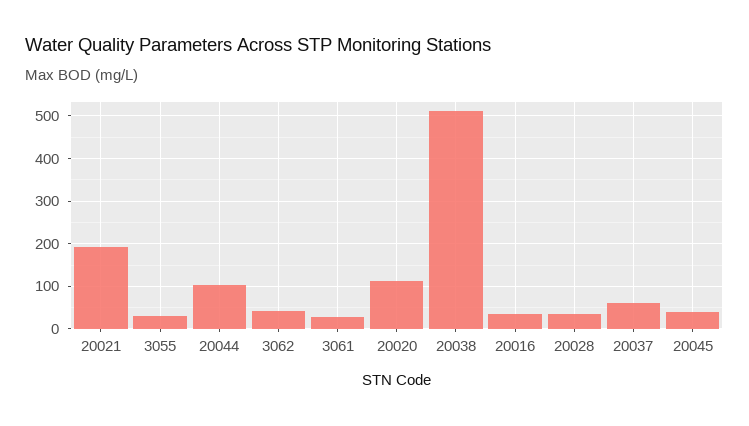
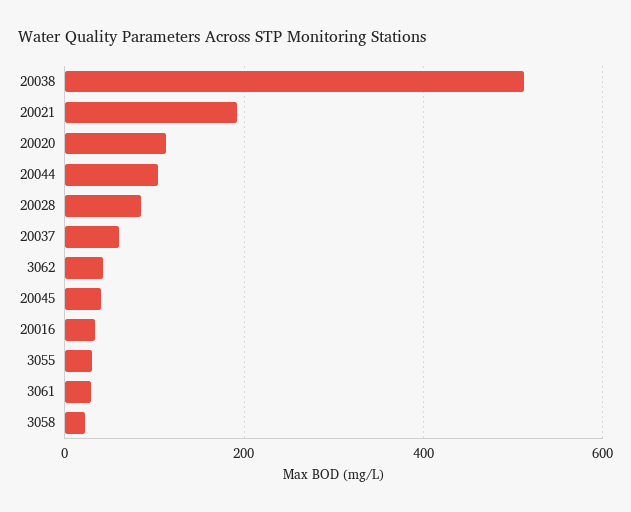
20028: 40 -> 80
3058: none -> 20

